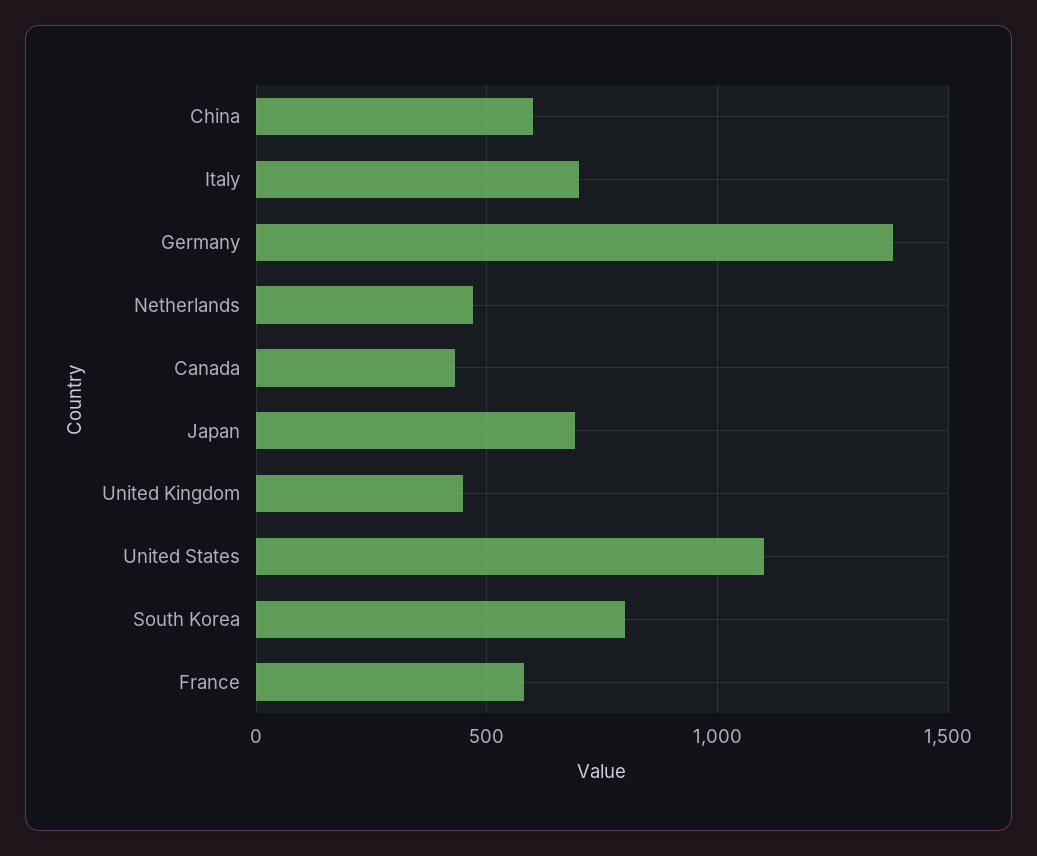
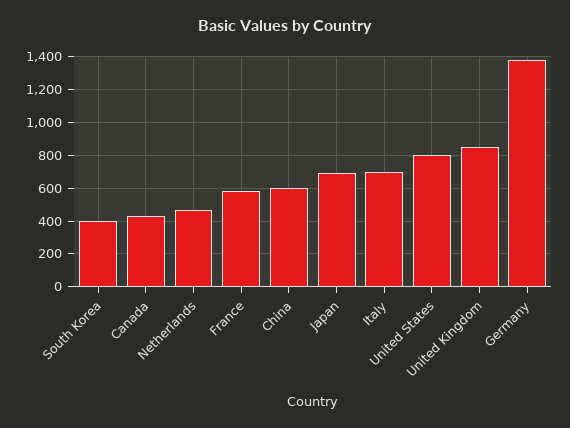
United Kingdom: 450 -> 850
United States: 1100 -> 800
South Korea: 800 -> 400

